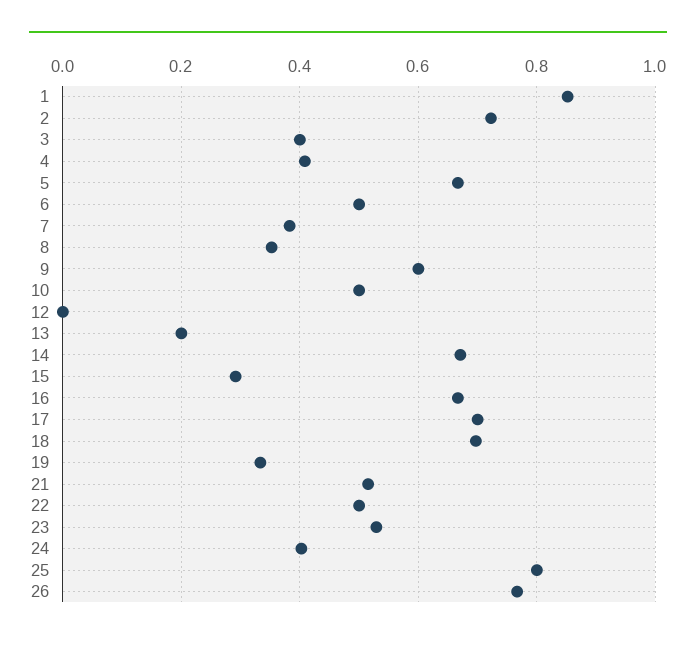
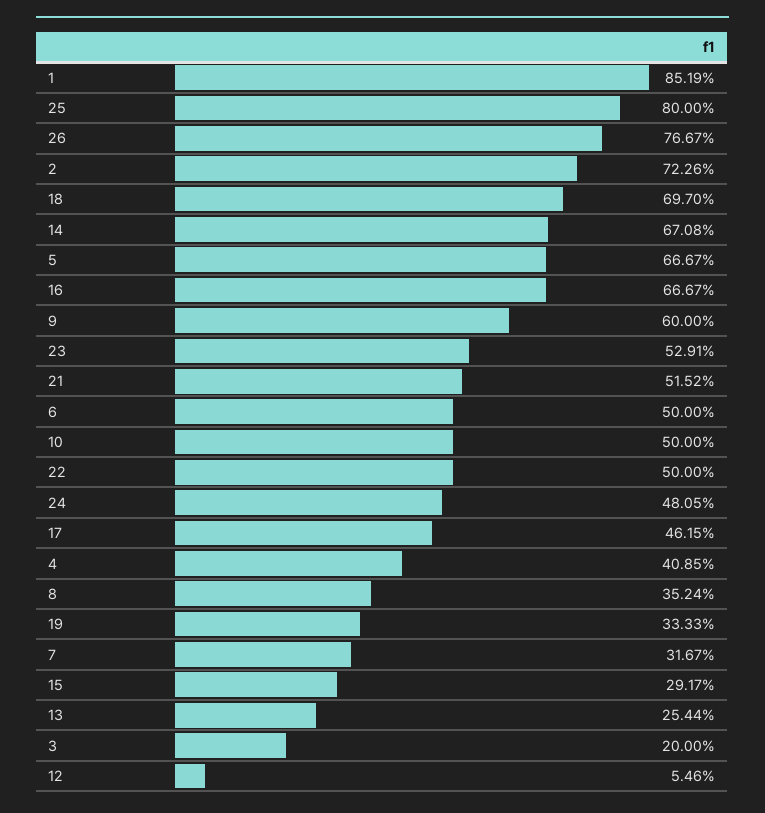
3: 0.4 -> 0.2
7: 0.38 -> 0.3167
12: 0 -> 0.0546
13: 0.2 -> 0.2544
17: 0.7 -> 0.4615
24: 0.4 -> 0.4805

